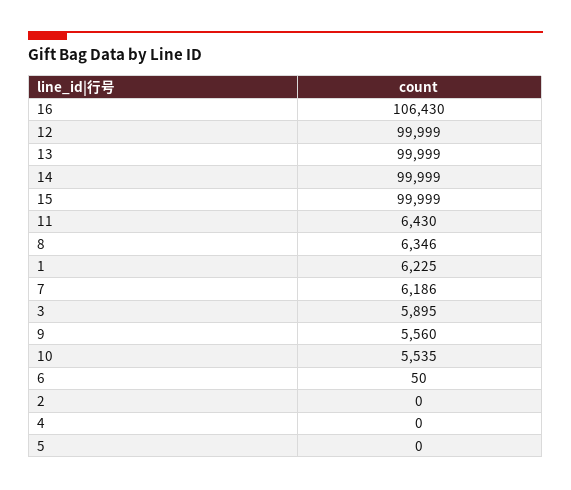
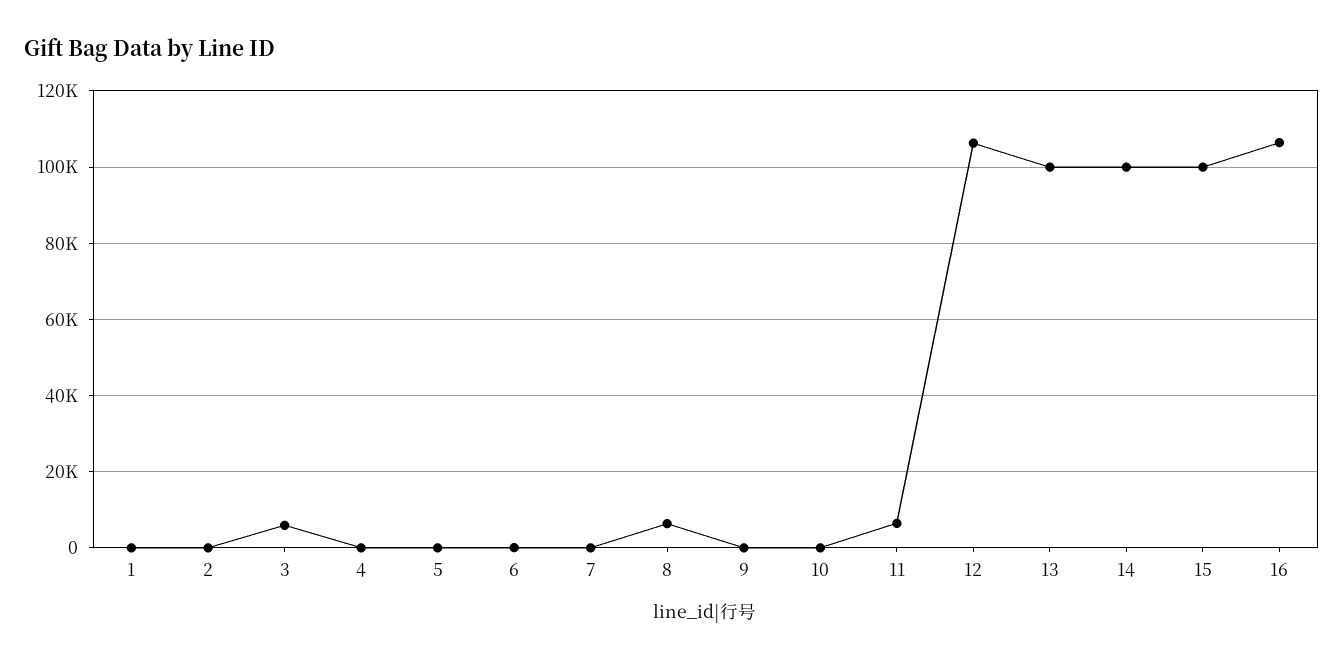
12: 99999 -> 106000
1: 6225 -> 0
7: 6186 -> 0
9: 5560 -> 0
10: 5535 -> 0

